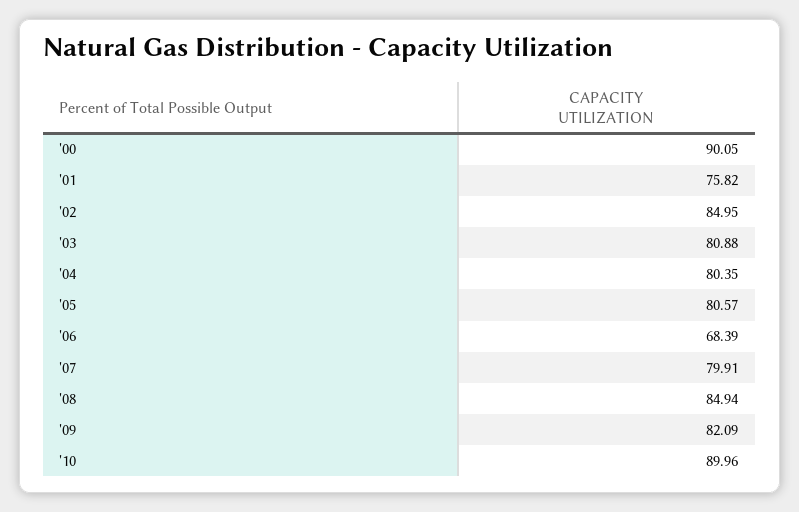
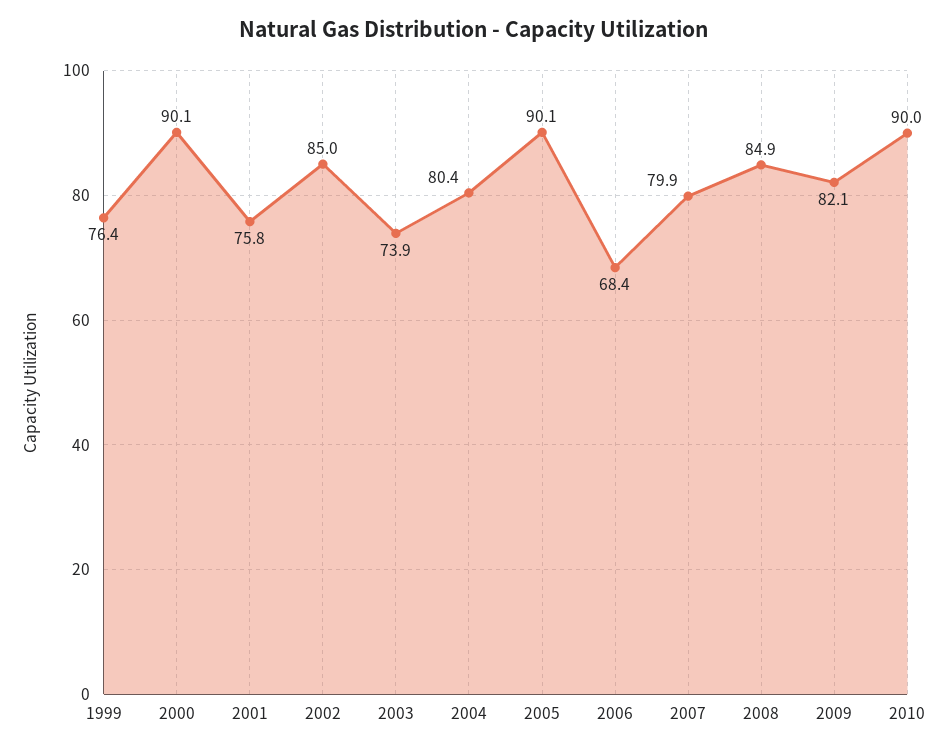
'03: 80.88 -> 73.9
'05: 80.57 -> 90.1
1999: none -> 76.4

